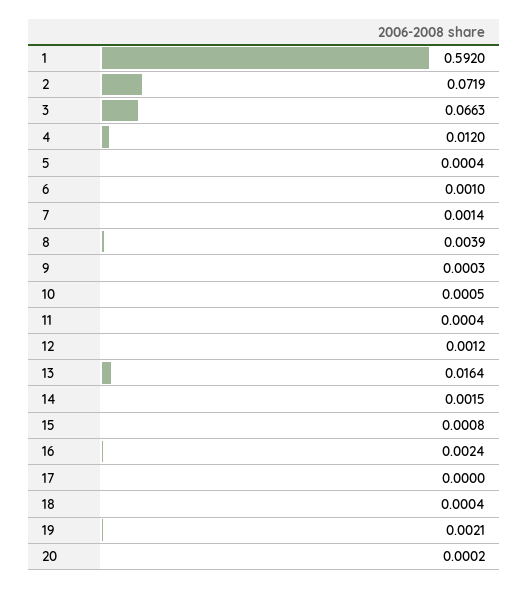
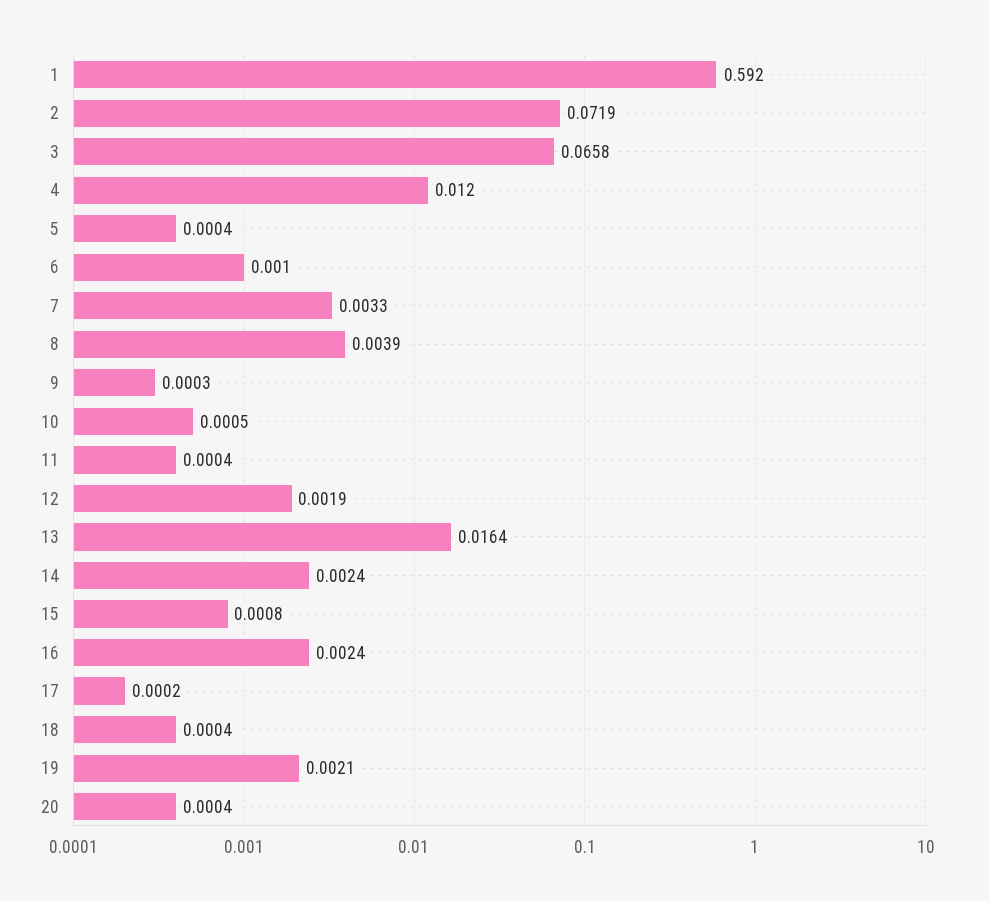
3: 0.0663 -> 0.0658
7: 0.0014 -> 0.0033
12: 0.0012 -> 0.0019
14: 0.0015 -> 0.0024
17: 0 -> 0.0002
20: 0.0002 -> 0.0004

